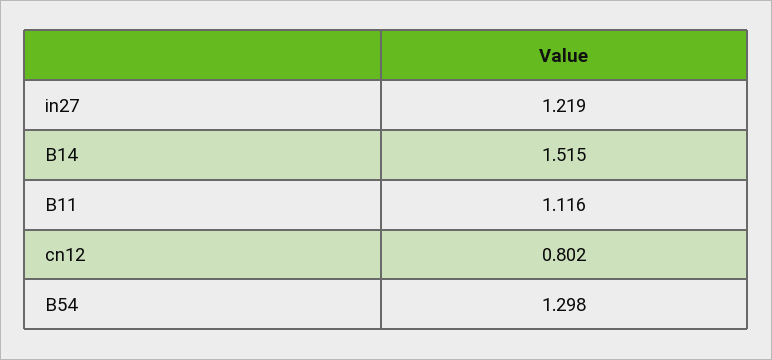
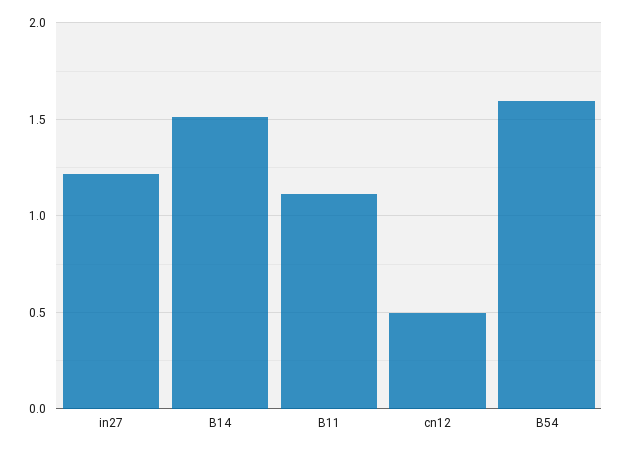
cn12: 0.802 -> 0.5
B54: 1.298 -> 1.6

